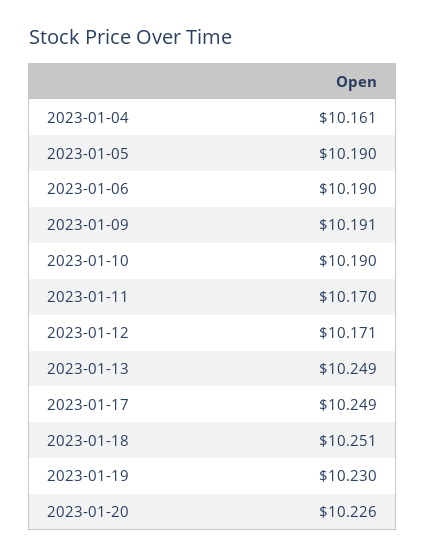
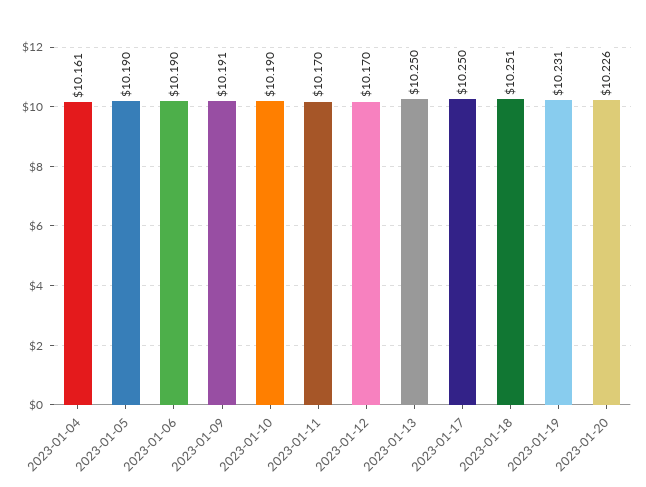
2023-01-12: 10.171 -> 10.17
2023-01-13: 10.249 -> 10.25
2023-01-17: 10.249 -> 10.25
2023-01-19: 10.23 -> 10.231

